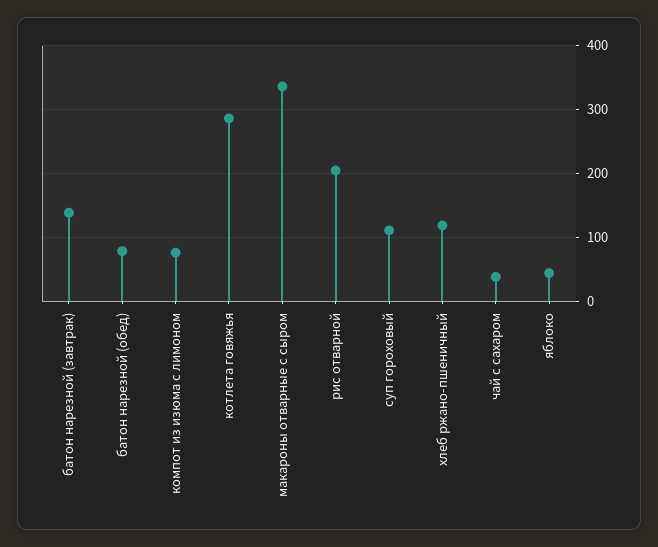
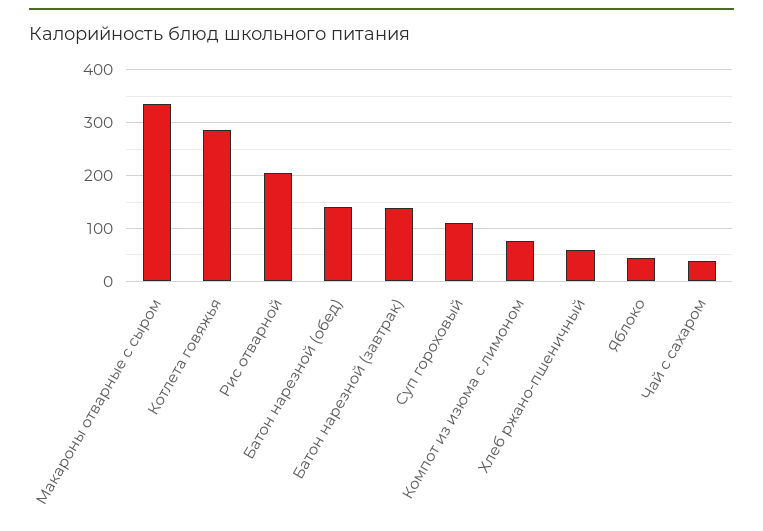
батон нарезной (обед): 80 -> 140
хлеб ржано-пшеничный: 120 -> 60

